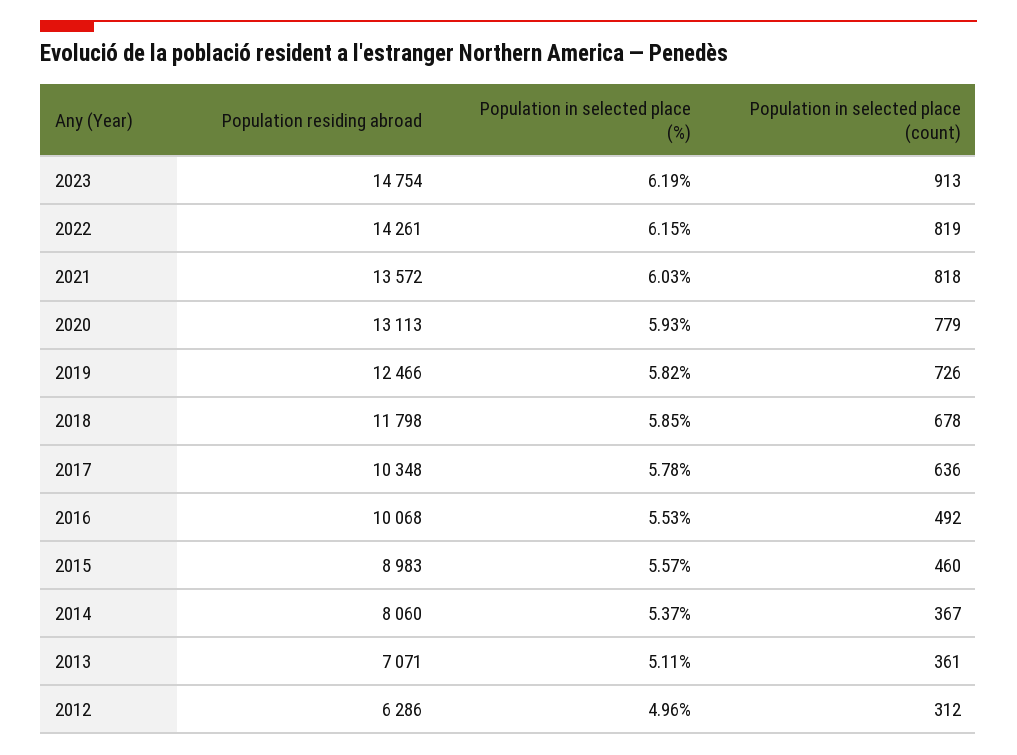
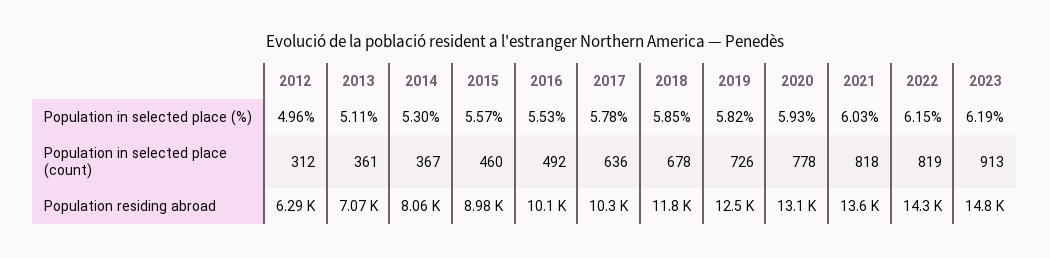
Population in selected place (count), 2020: 779 -> 778
Population in selected place (%), 2014: 5.37 -> 5.3

